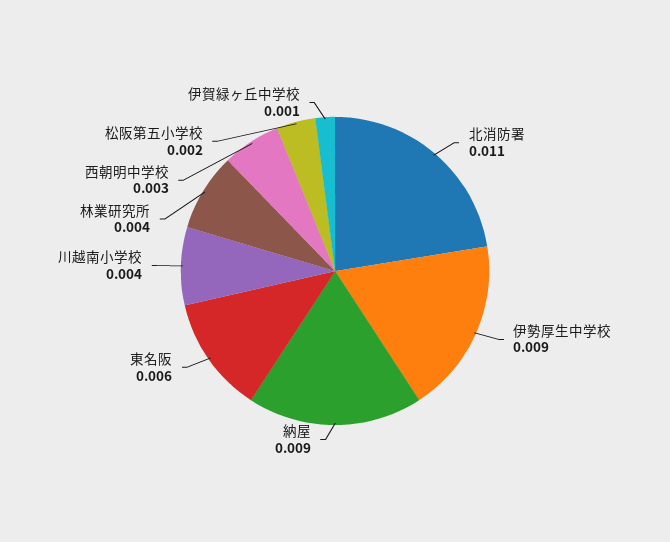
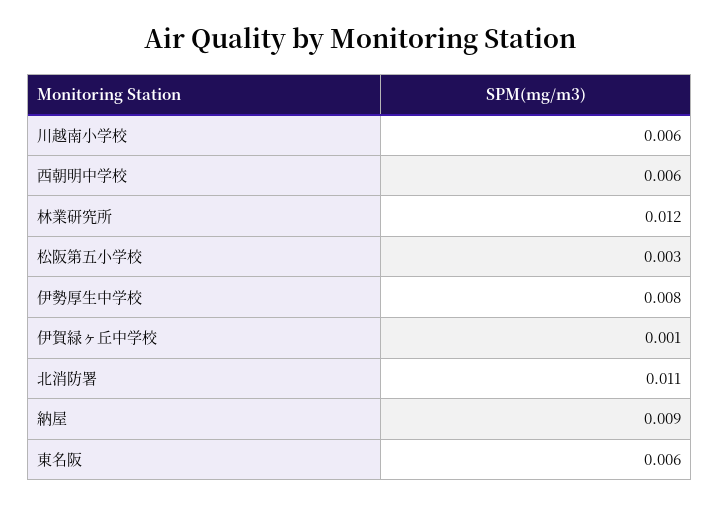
伊勢厚生中学校: 0.009 -> 0.008
川越南小学校: 0.004 -> 0.006
林業研究所: 0.004 -> 0.012
西朝明中学校: 0.003 -> 0.006
松阪第五小学校: 0.002 -> 0.003

